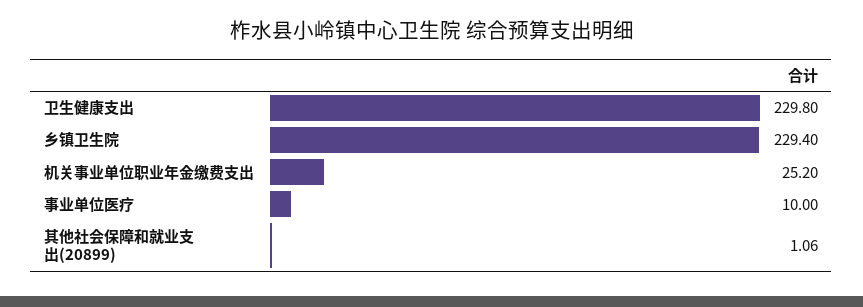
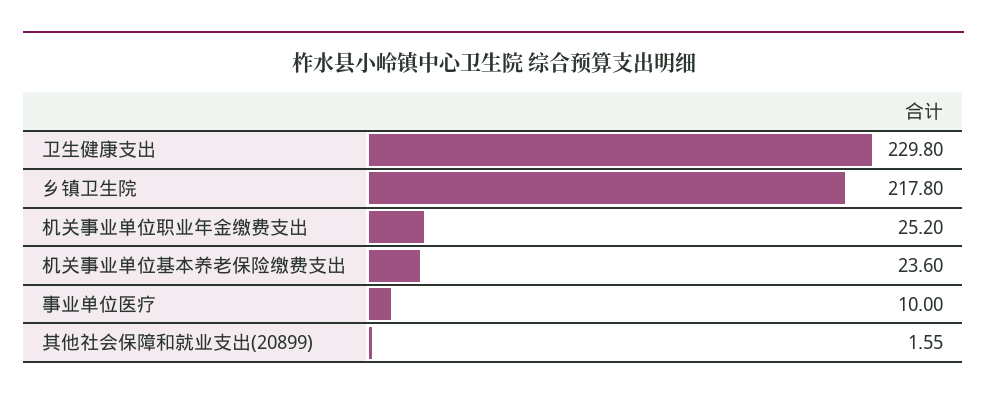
乡镇卫生院: 229.4 -> 217.8
其他社会保障和就业支出(20899): 1.06 -> 1.55
机关事业单位基本养老保险缴费支出: none -> 23.6

